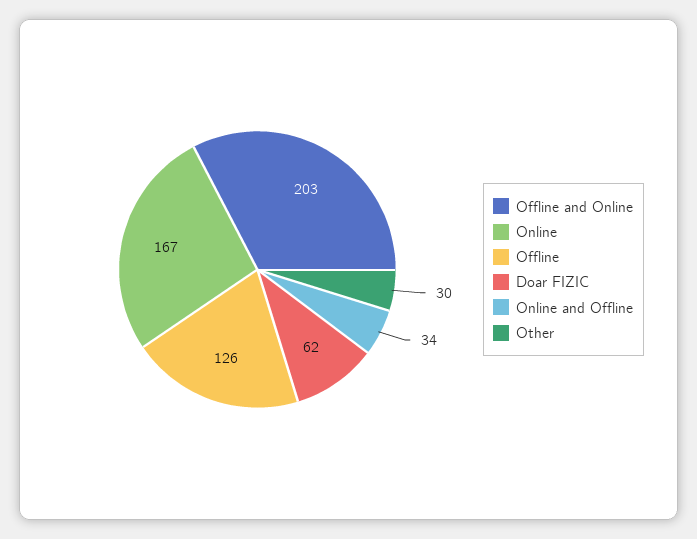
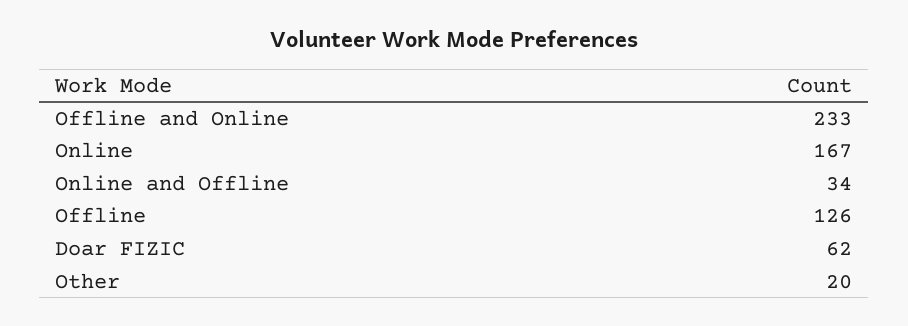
Offline and Online: 203 -> 233
Other: 30 -> 20

